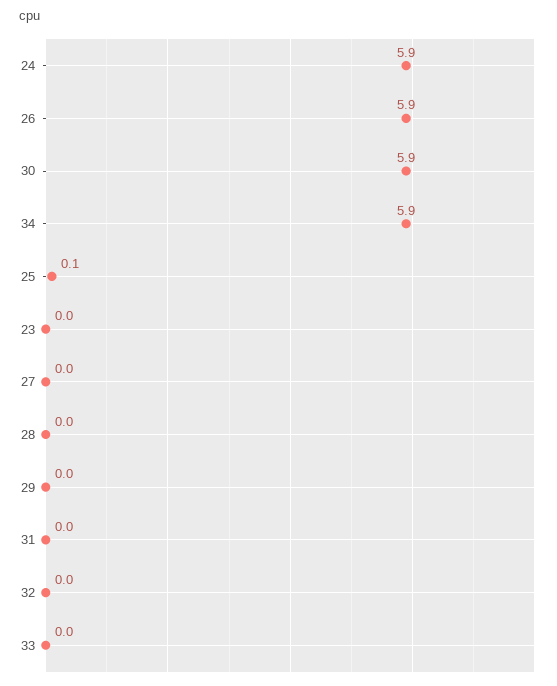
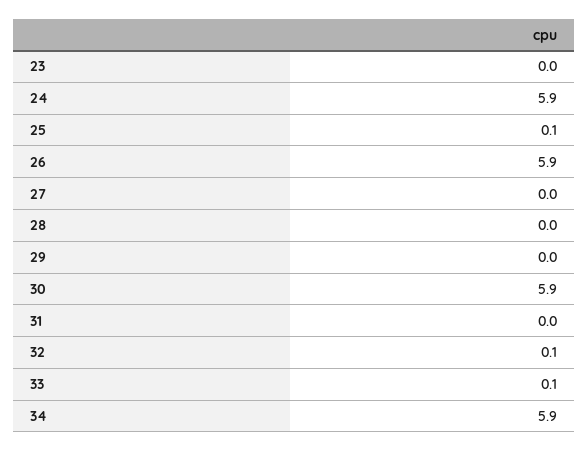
32: 0 -> 0.1
33: 0 -> 0.1

